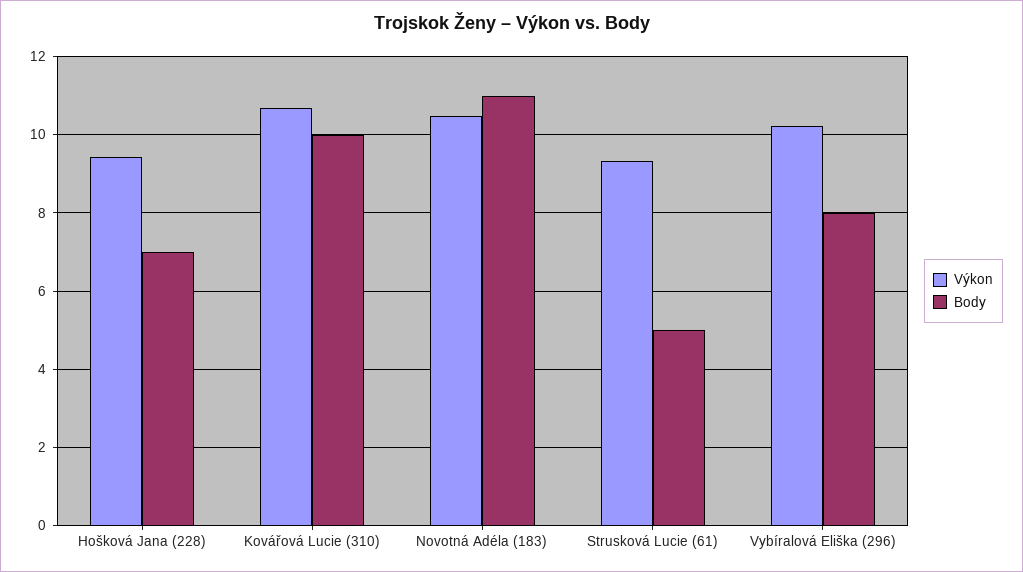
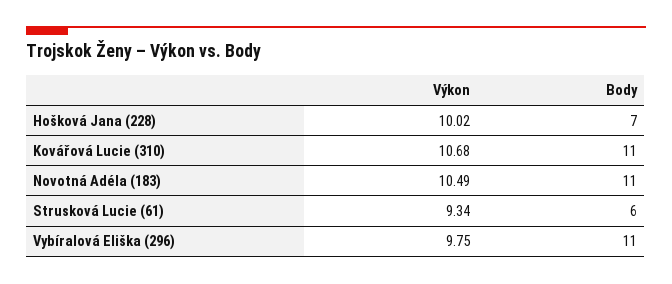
Výkon, Hošková Jana (228): 9.4 -> 10.02
Body, Kovářová Lucie (310): 10 -> 11
Body, Strusková Lucie (61): 5 -> 6
Výkon, Vybíralová Eliška (296): 10.2 -> 9.75
Body, Vybíralová Eliška (296): 8 -> 11

